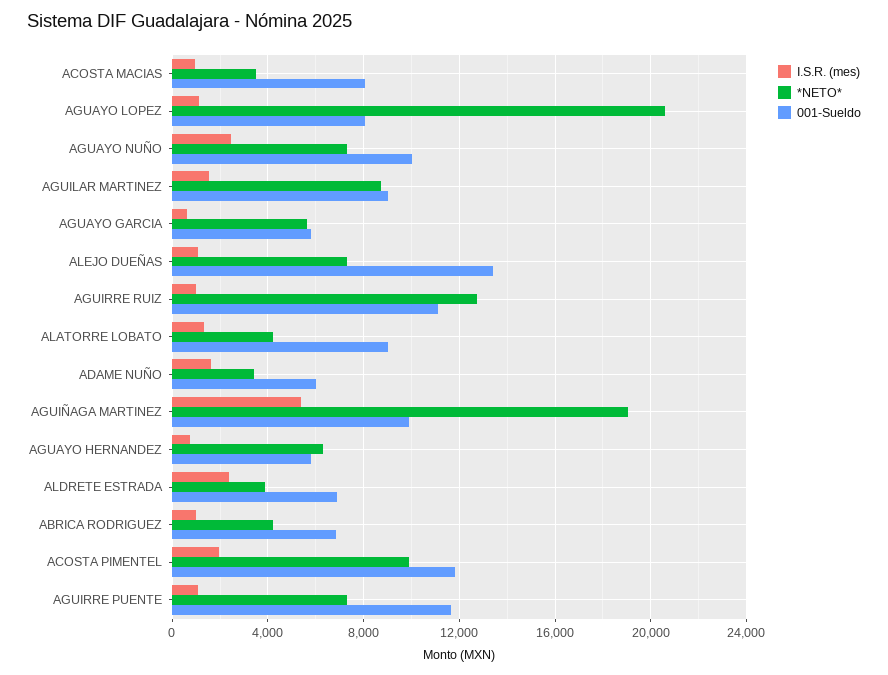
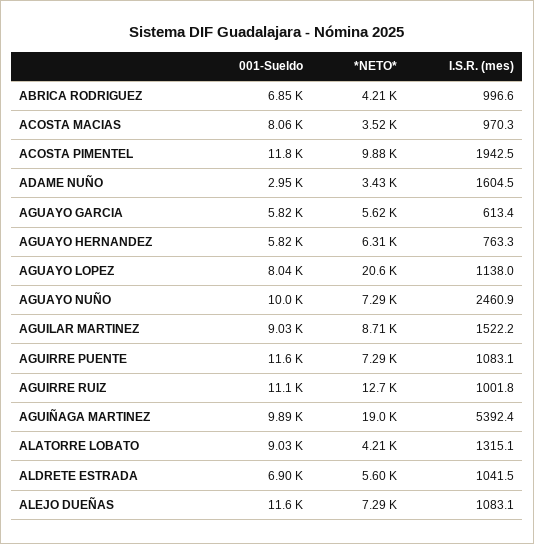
001-Sueldo, ALEJO DUEÑAS: 13500 -> 11600
001-Sueldo, ADAME NUÑO: 6000 -> 2950
I.S.R. (mes), ALDRETE ESTRADA: 2500 -> 1041.5
*NETO*, ALDRETE ESTRADA: 4000 -> 5600

